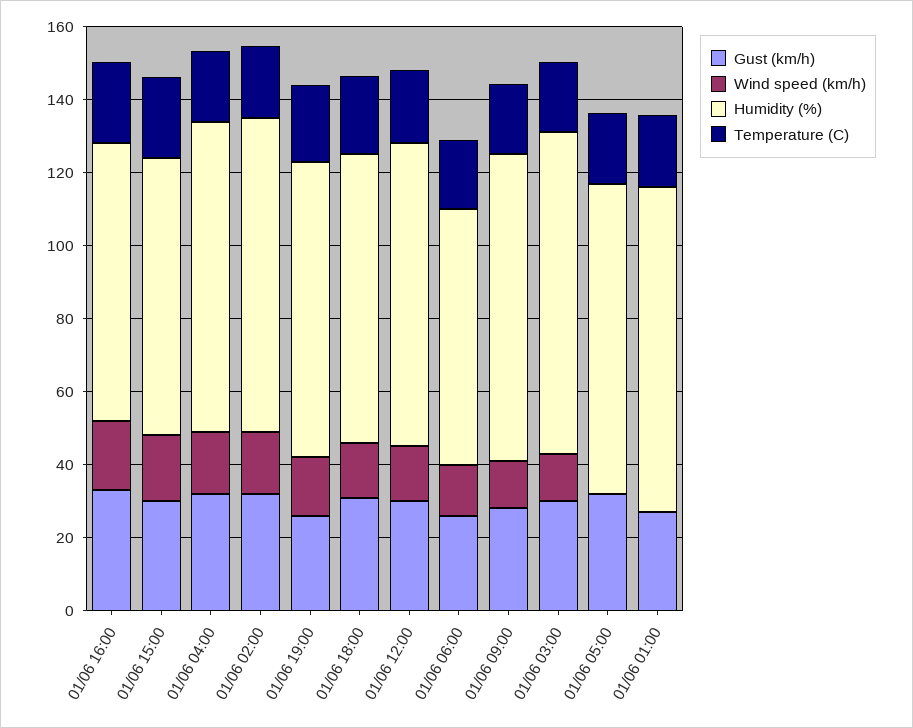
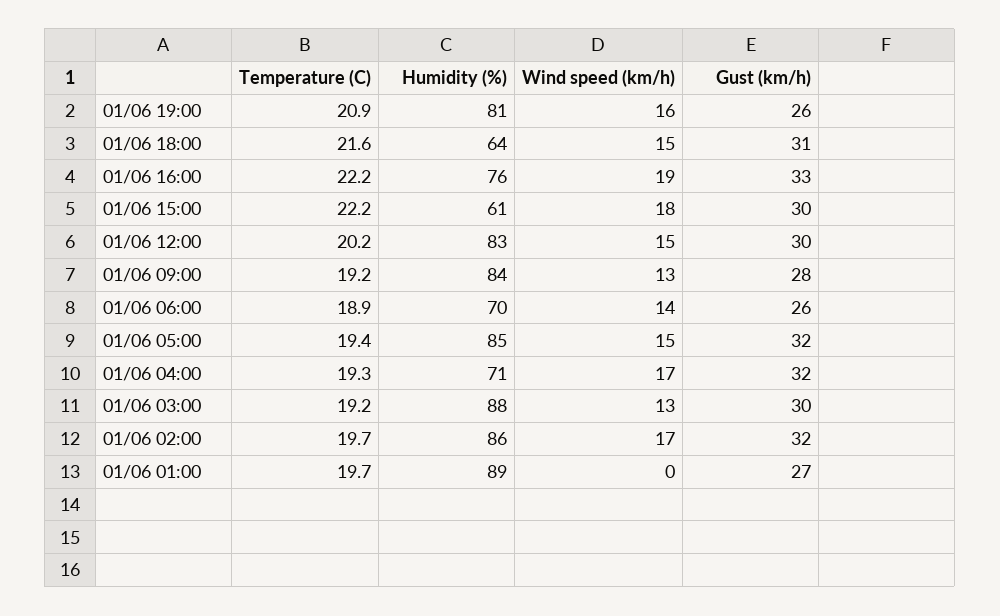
Humidity (%), 01/06 15:00: 75 -> 61
Humidity (%), 01/06 04:00: 85 -> 71
Humidity (%), 01/06 18:00: 80 -> 64
Wind speed (km/h), 01/06 05:00: 0 -> 15

